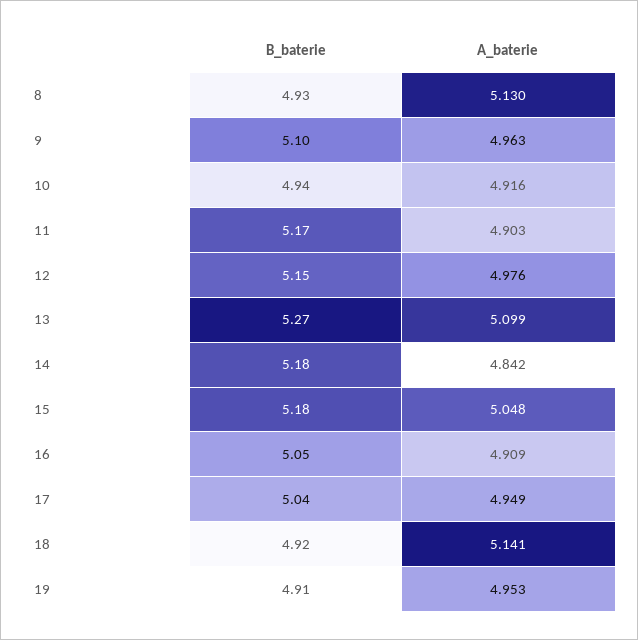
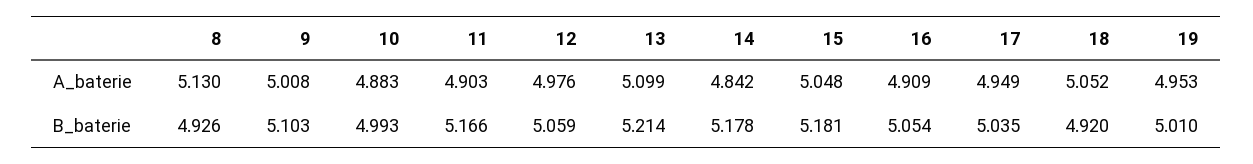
A_baterie, 9: 4.963 -> 5.008
B_baterie, 10: 4.94 -> 4.993
A_baterie, 10: 4.916 -> 4.883
B_baterie, 12: 5.15 -> 5.059
B_baterie, 13: 5.27 -> 5.214
A_baterie, 18: 5.141 -> 5.052
B_baterie, 19: 4.91 -> 5.01

